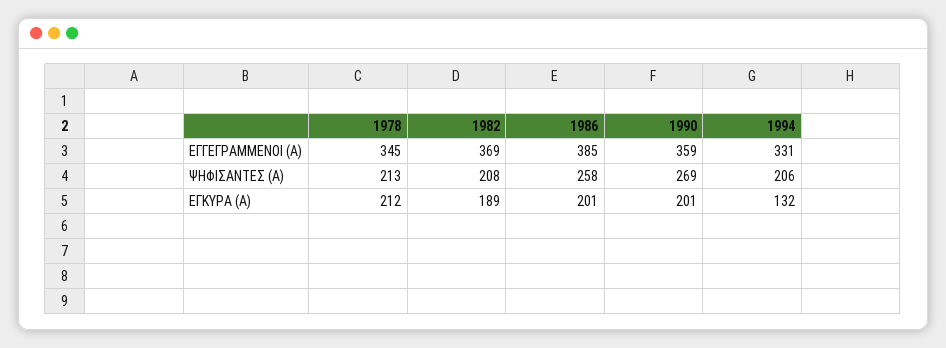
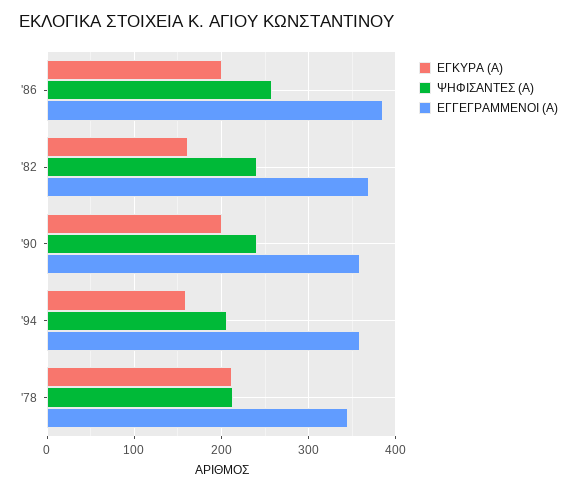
ΕΓΓΕΓΡΑΜΜΕΝΟΙ (Α), 1994: 331 -> 360
ΨΗΦΙΣΑΝΤΕΣ (Α), 1982: 208 -> 240
ΨΗΦΙΣΑΝΤΕΣ (Α), 1990: 269 -> 240
ΕΓΚΥΡΑ (Α), 1982: 189 -> 160
ΕΓΚΥΡΑ (Α), 1994: 132 -> 160

